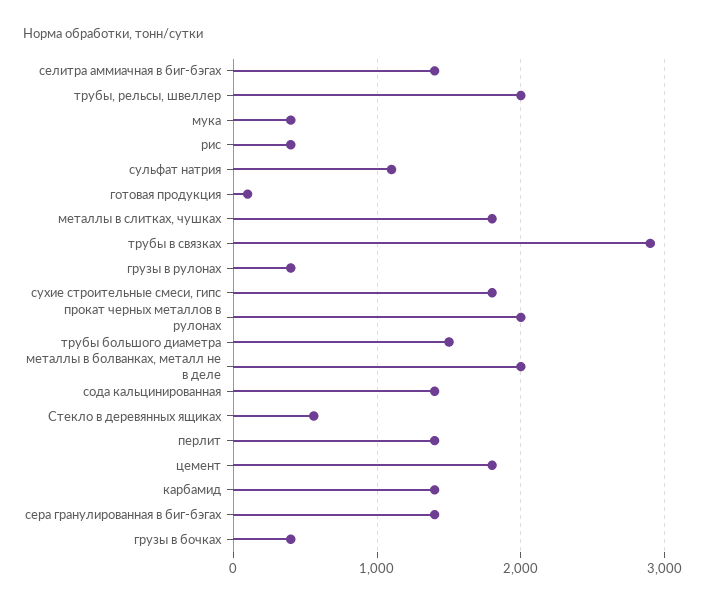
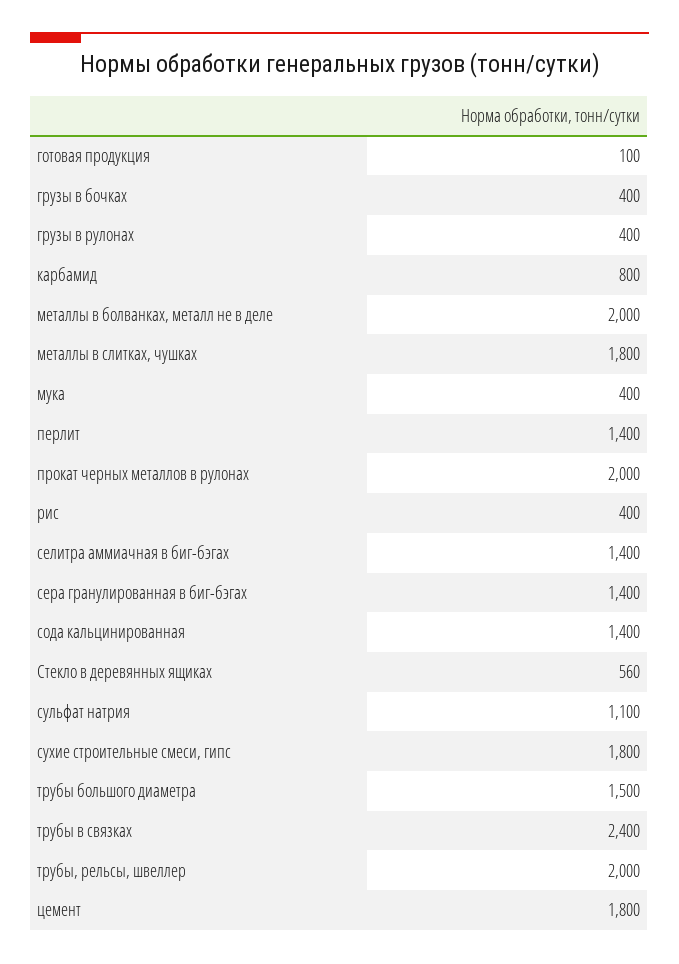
трубы в связках: 2900 -> 2400
карбамид: 1400 -> 800

